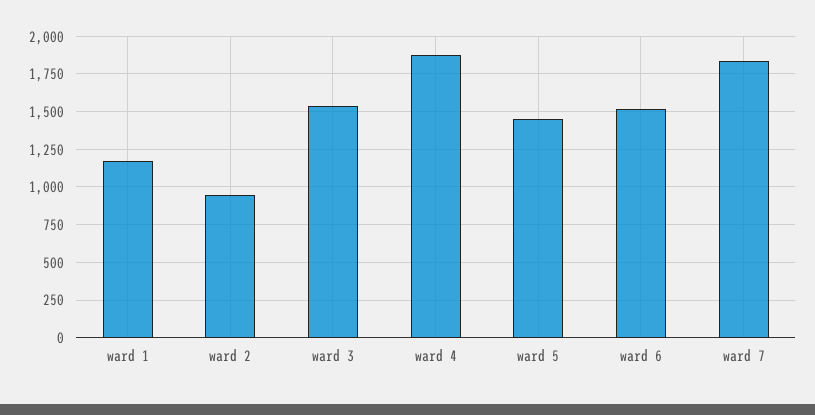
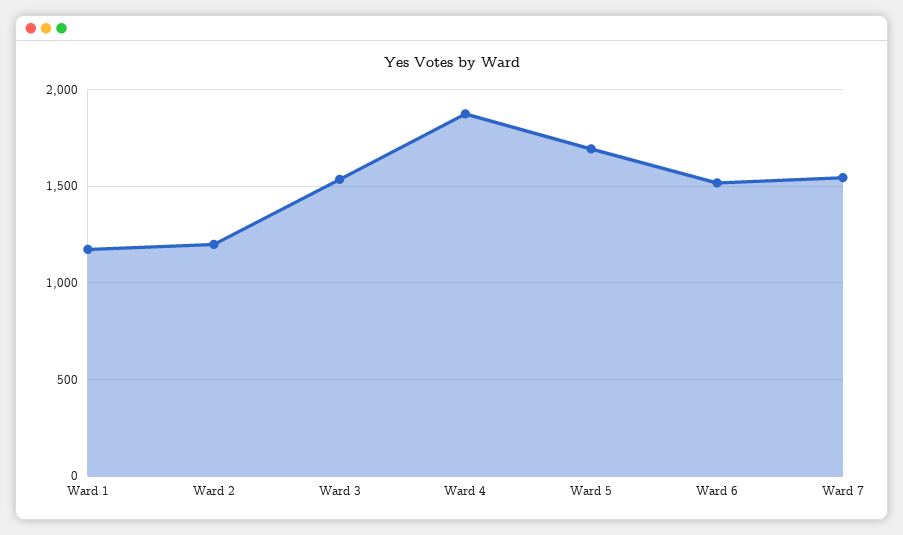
ward 2: 950 -> 1200
ward 5: 1450 -> 1700
ward 7: 1850 -> 1550

